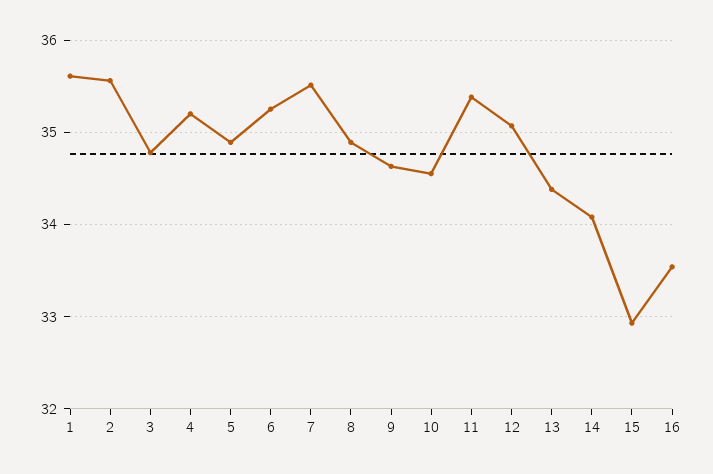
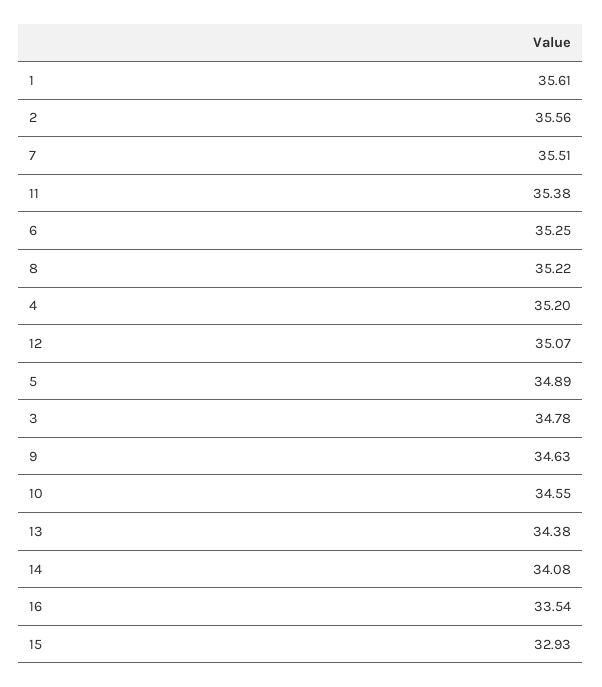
8: 34.9 -> 35.22

